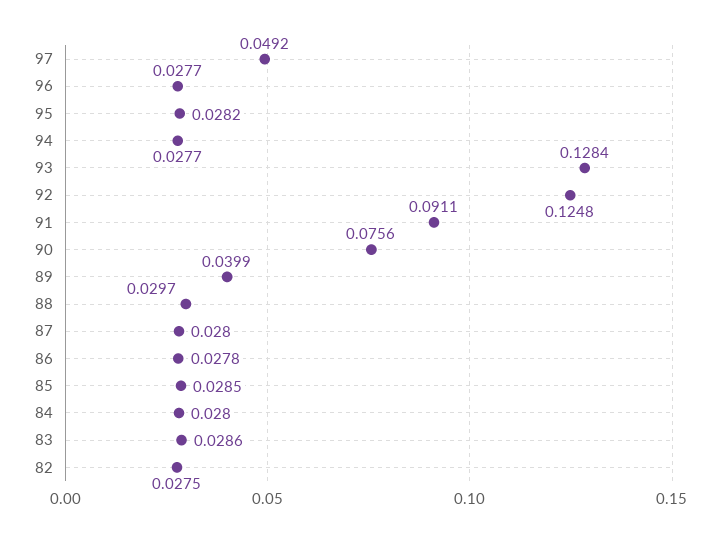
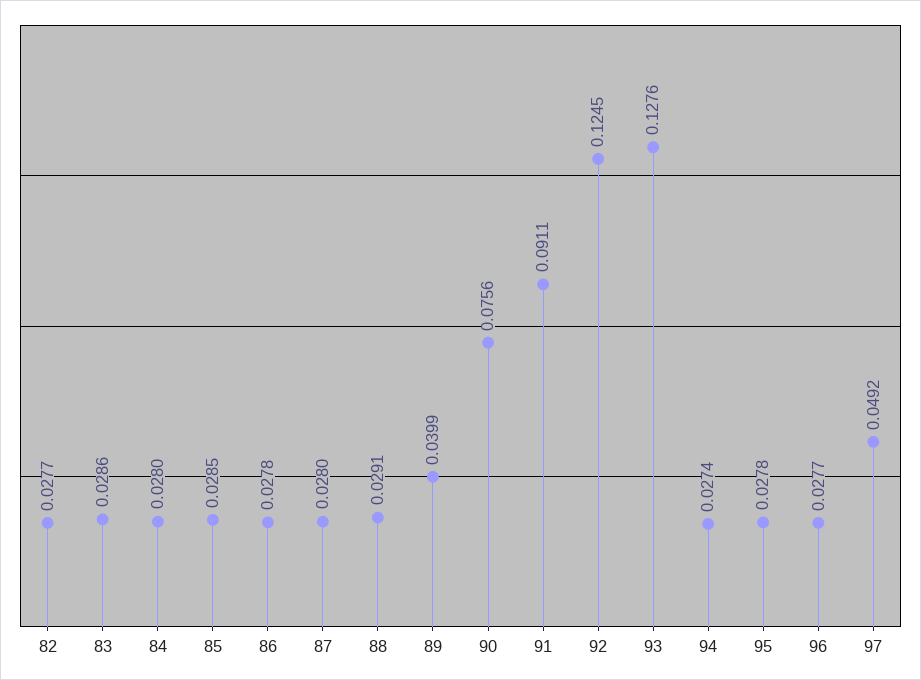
95: 0.0282 -> 0.0278
94: 0.0277 -> 0.0274
93: 0.1284 -> 0.1276
92: 0.1248 -> 0.1245
88: 0.0297 -> 0.0291
82: 0.0275 -> 0.0277

